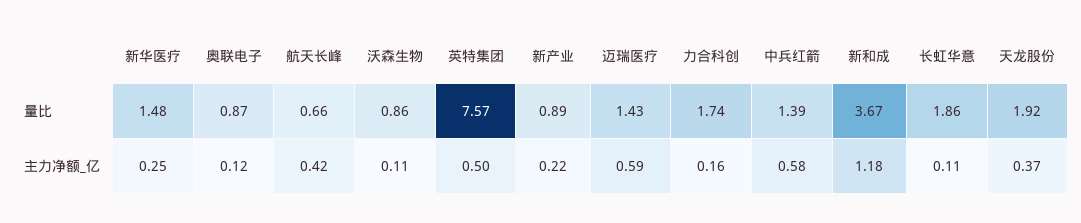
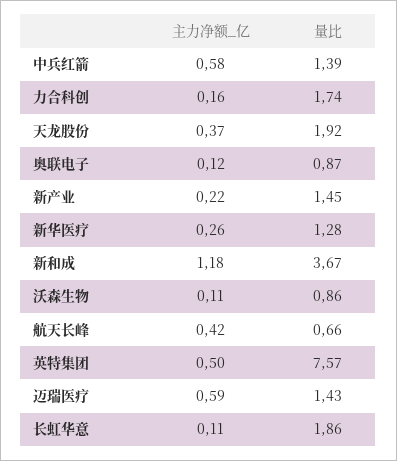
新华医疗, 量比: 1.48 -> 1.28
新产业, 量比: 0.89 -> 1.45
新华医疗, 主力净额_亿: 0.25 -> 0.26

